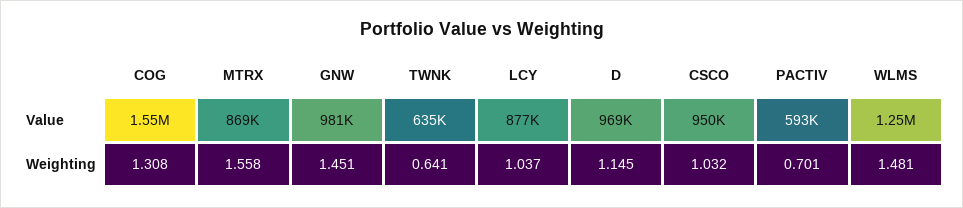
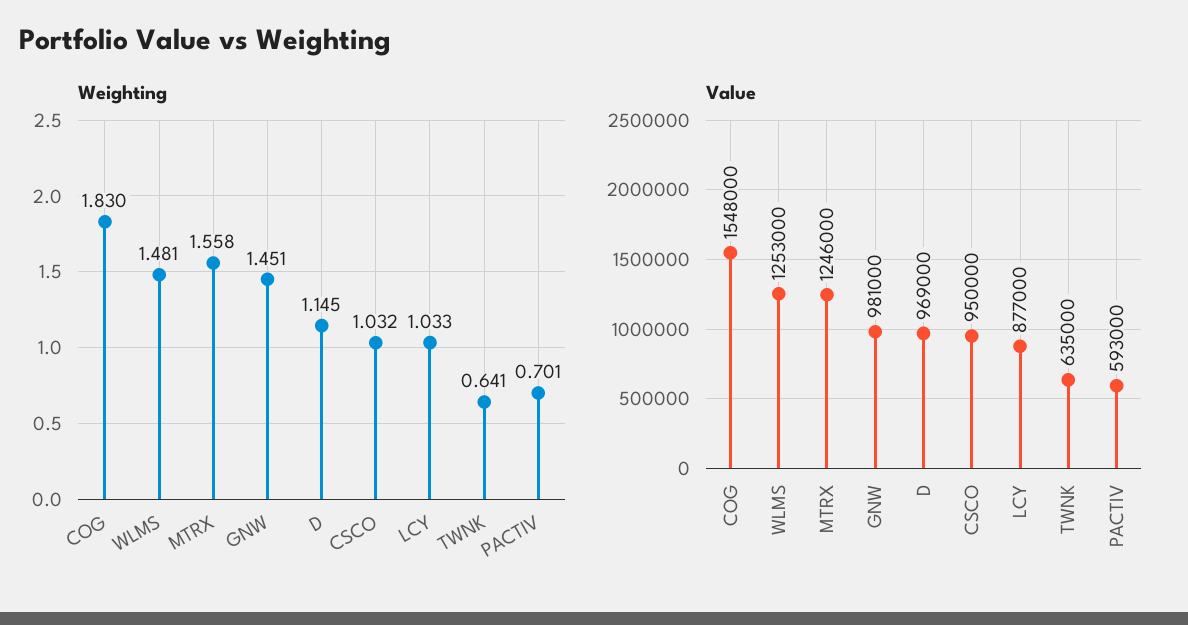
Value, MTRX: 869000 -> 1246000
Weighting, COG: 1.308 -> 1.83
Weighting, LCY: 1.037 -> 1.033

